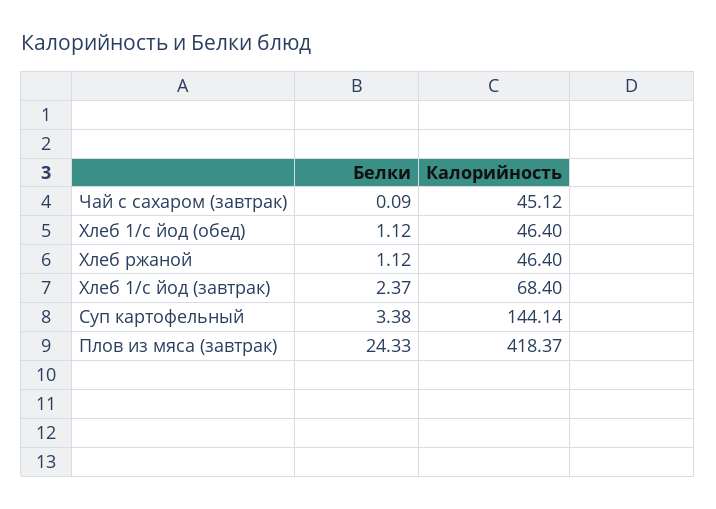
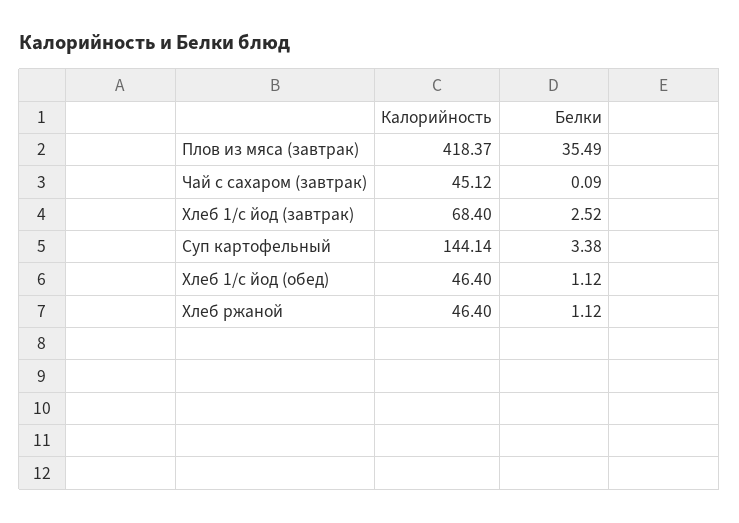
Белки, Хлеб 1/с йод (завтрак): 2.37 -> 2.52
Белки, Плов из мяса (завтрак): 24.33 -> 35.49

